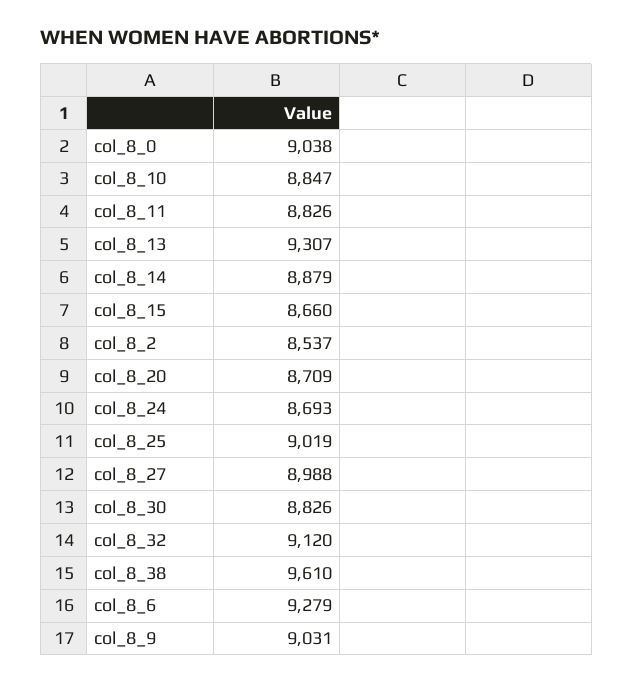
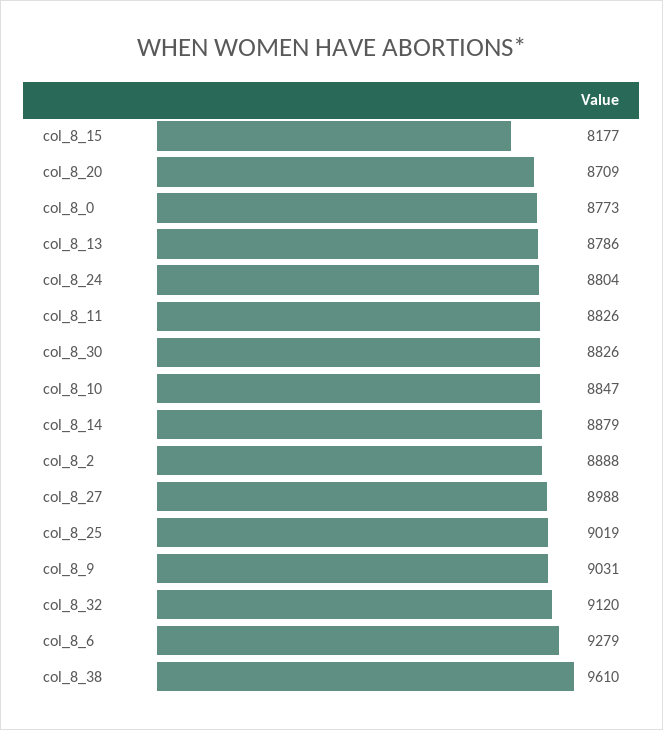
col_8_0: 9038 -> 8773
col_8_13: 9307 -> 8786
col_8_15: 8660 -> 8177
col_8_2: 8537 -> 8888
col_8_24: 8693 -> 8804

